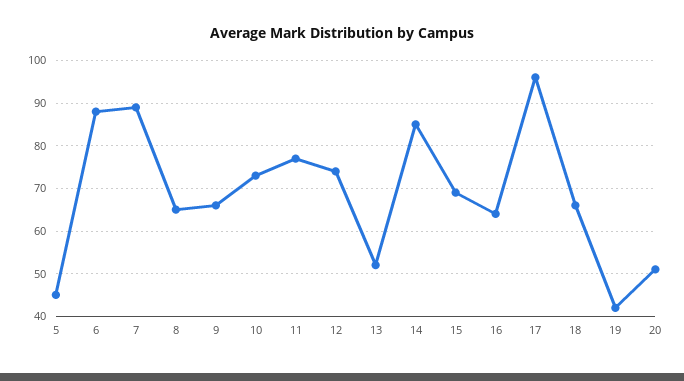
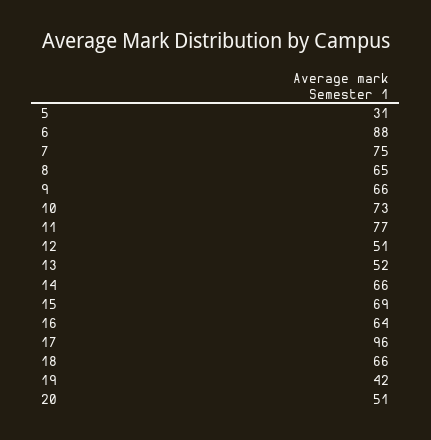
5: 45 -> 31
7: 90 -> 75
12: 75 -> 51
14: 85 -> 66

